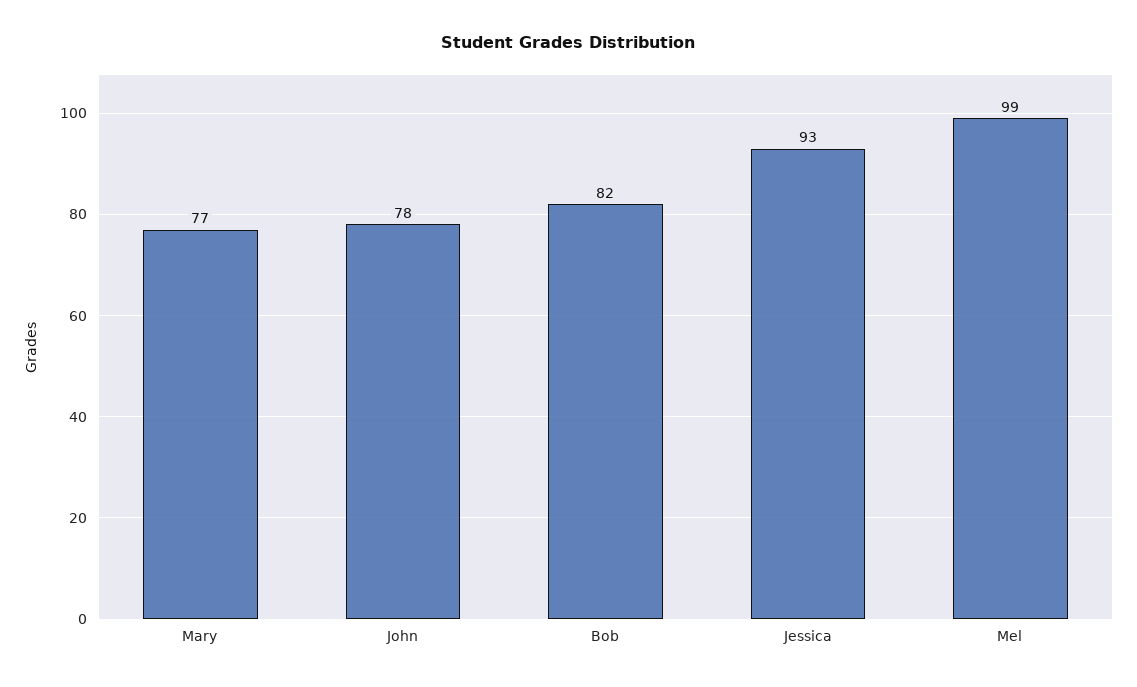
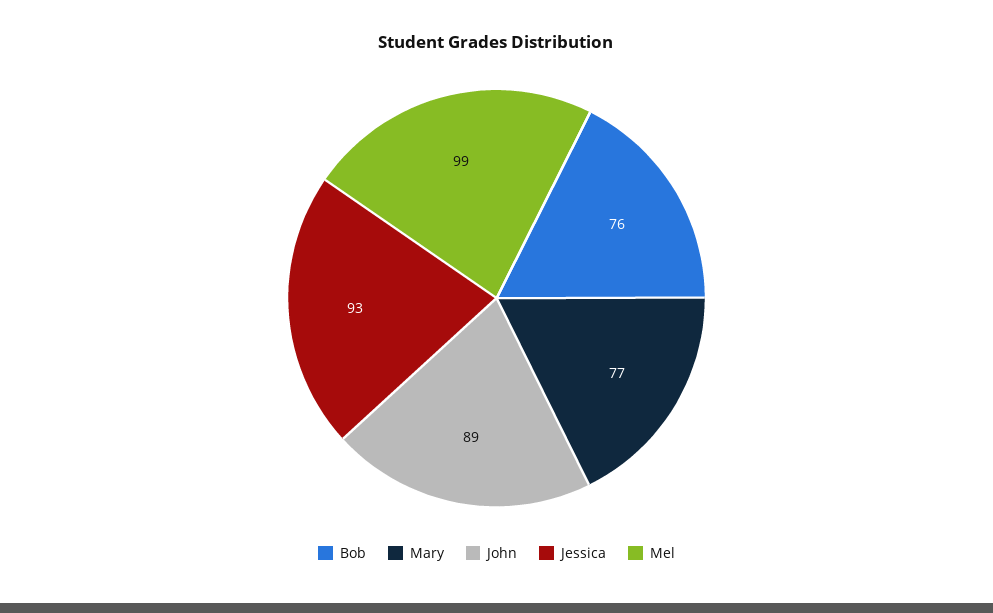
John: 78 -> 89
Bob: 82 -> 76

